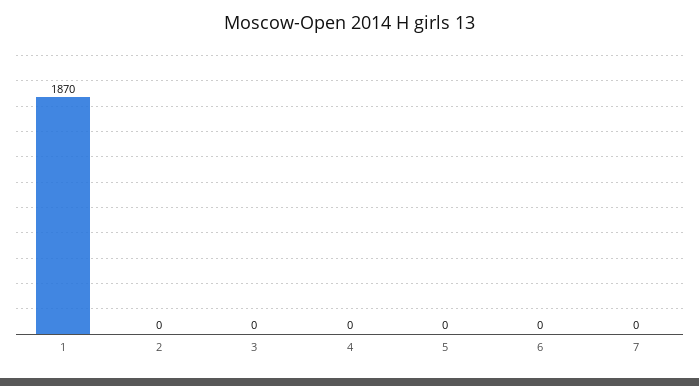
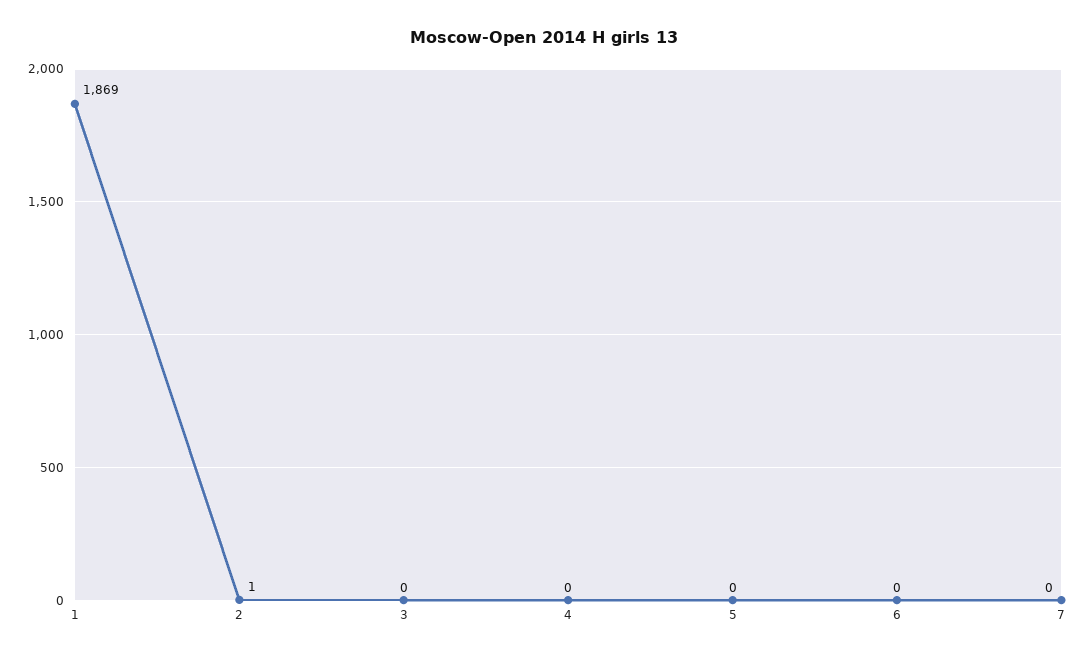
1: 1870 -> 1869
2: 0 -> 1

